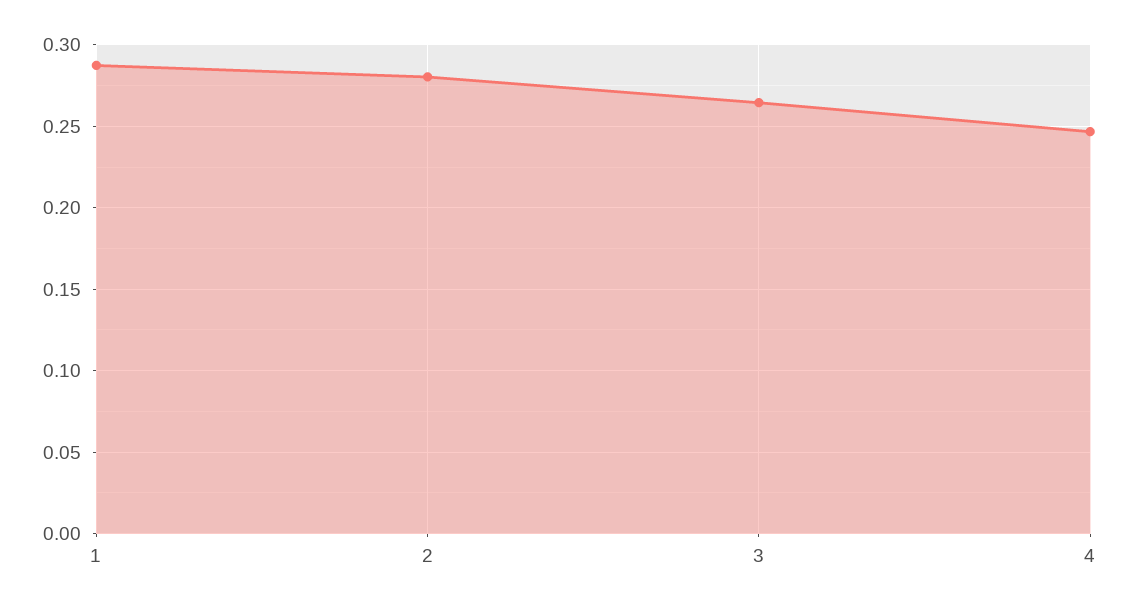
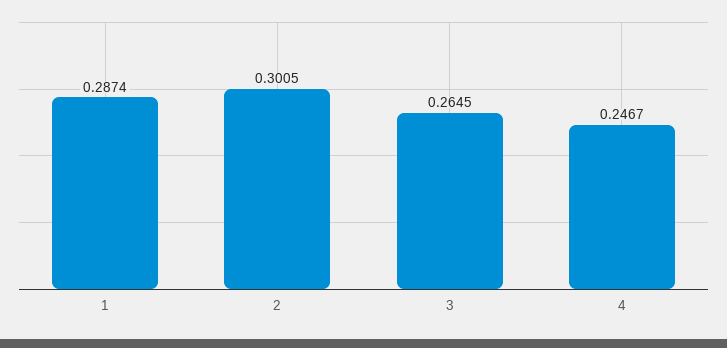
2: 0.28 -> 0.3005

